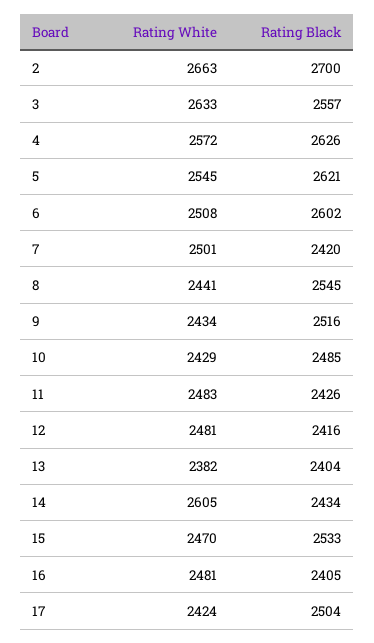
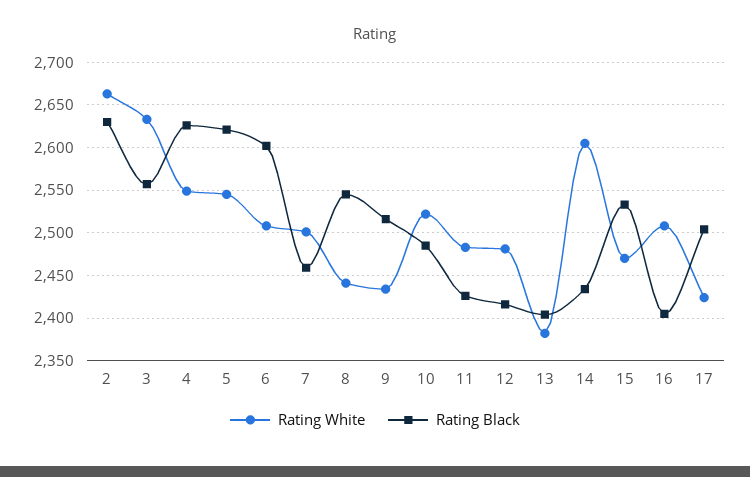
Rating Black, 2: 2700 -> 2630
Rating White, 4: 2572 -> 2550
Rating Black, 7: 2420 -> 2460
Rating White, 10: 2429 -> 2520
Rating White, 16: 2481 -> 2510

